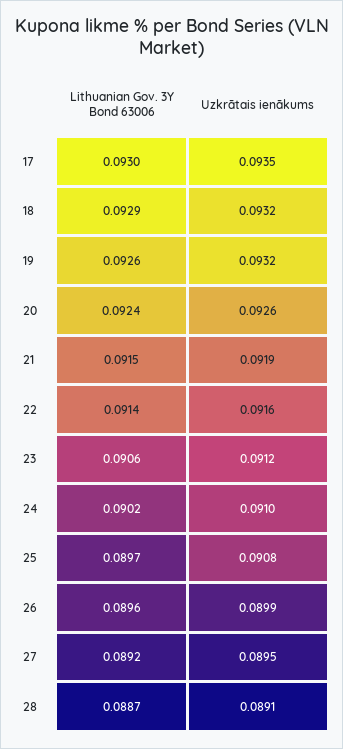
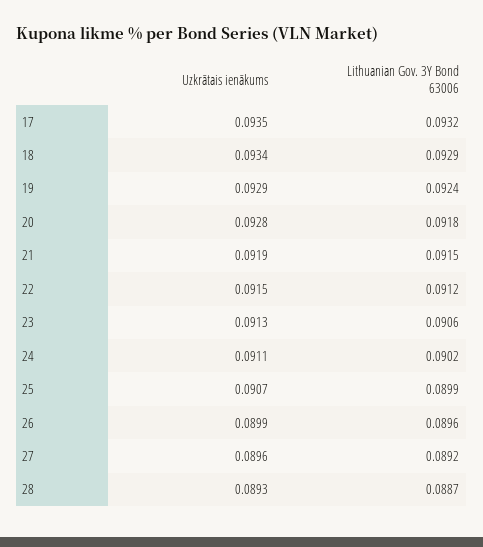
Lithuanian Gov. 3Y Bond 63006, 17: 0.093 -> 0.0932
Uzkrātais ienākums, 18: 0.0932 -> 0.0934
Lithuanian Gov. 3Y Bond 63006, 19: 0.0926 -> 0.0924
Uzkrātais ienākums, 19: 0.0932 -> 0.0929
Lithuanian Gov. 3Y Bond 63006, 20: 0.0924 -> 0.0918
Uzkrātais ienākums, 20: 0.0926 -> 0.0928
Lithuanian Gov. 3Y Bond 63006, 22: 0.0914 -> 0.0912
Uzkrātais ienākums, 22: 0.0916 -> 0.0915
Uzkrātais ienākums, 23: 0.0912 -> 0.0913
Uzkrātais ienākums, 24: 0.091 -> 0.0911
Lithuanian Gov. 3Y Bond 63006, 25: 0.0897 -> 0.0899
Uzkrātais ienākums, 25: 0.0908 -> 0.0907
Uzkrātais ienākums, 27: 0.0895 -> 0.0896
Uzkrātais ienākums, 28: 0.0891 -> 0.0893

